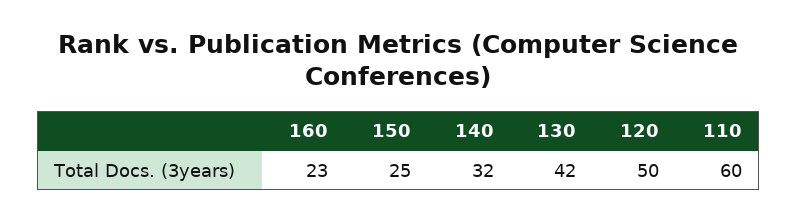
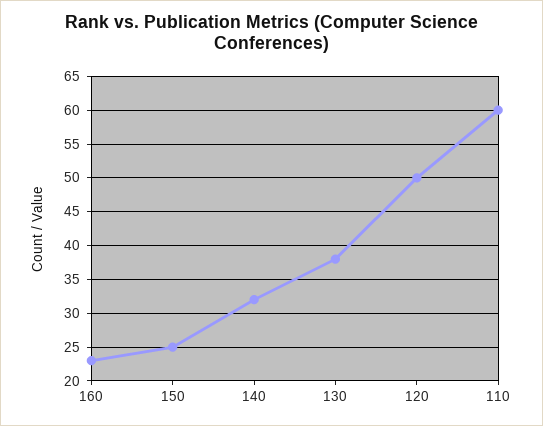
130: 42 -> 38

